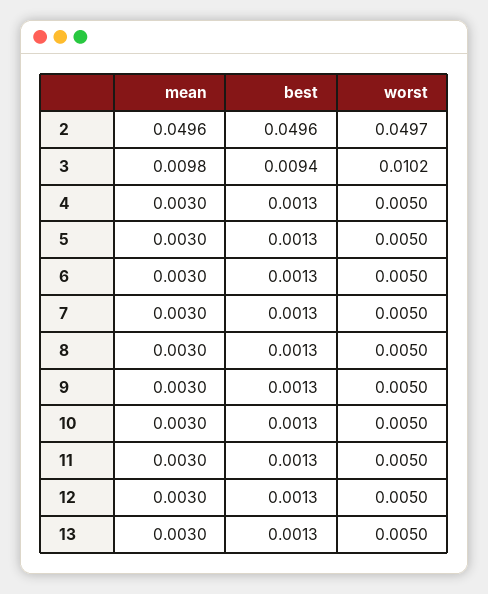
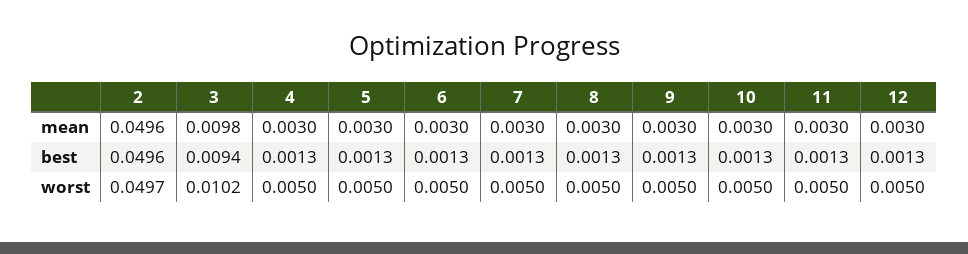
mean, 13: 0.003 -> none
best, 13: 0.0013 -> none
worst, 13: 0.005 -> none

